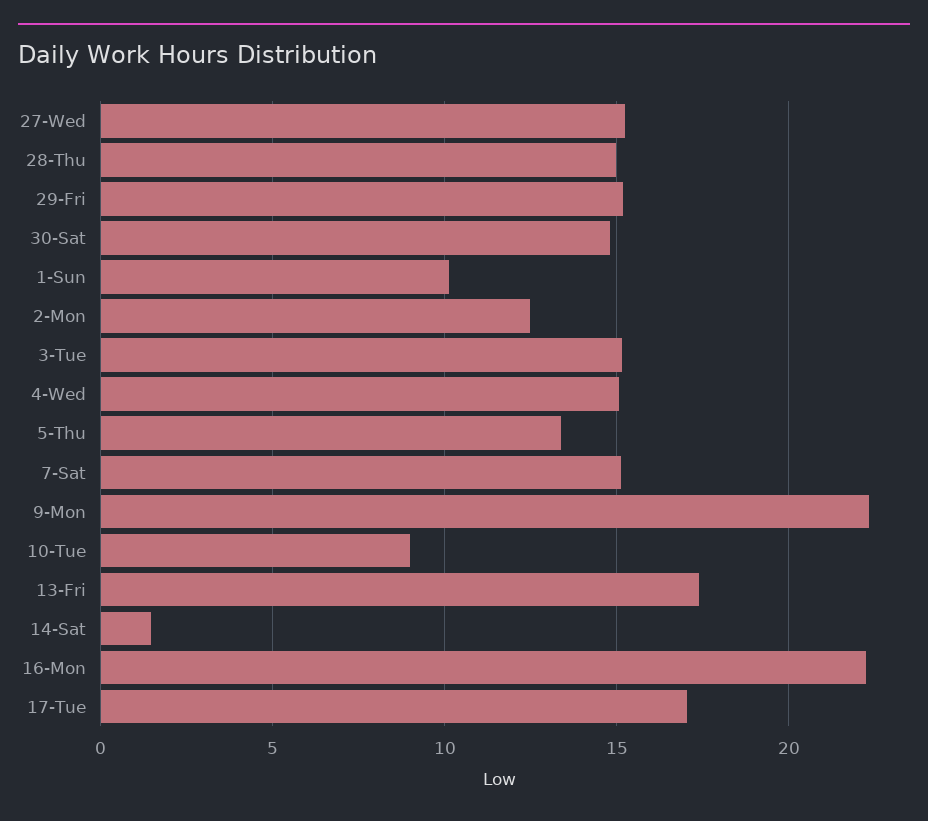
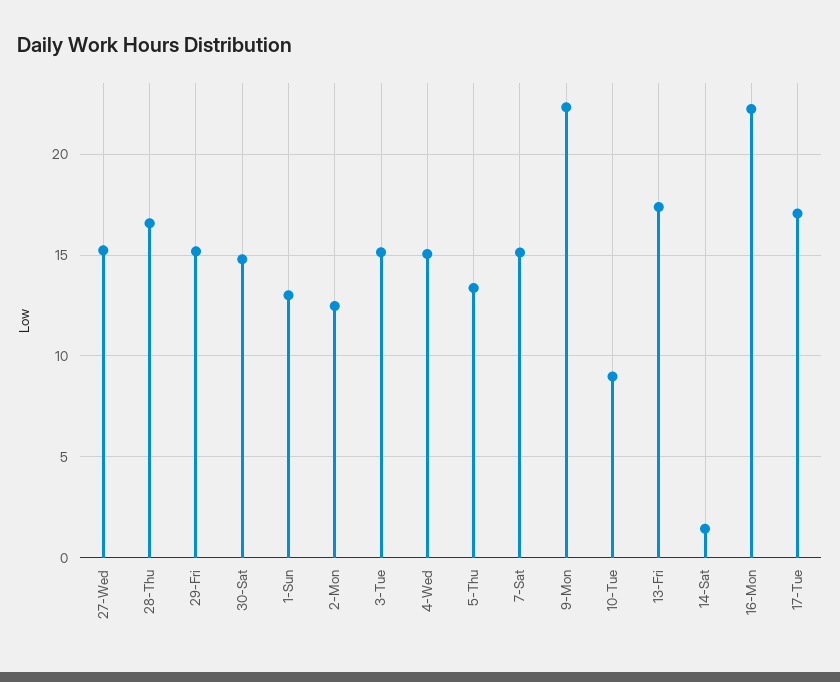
28-Thu: 15 -> 16.5
1-Sun: 10 -> 13

